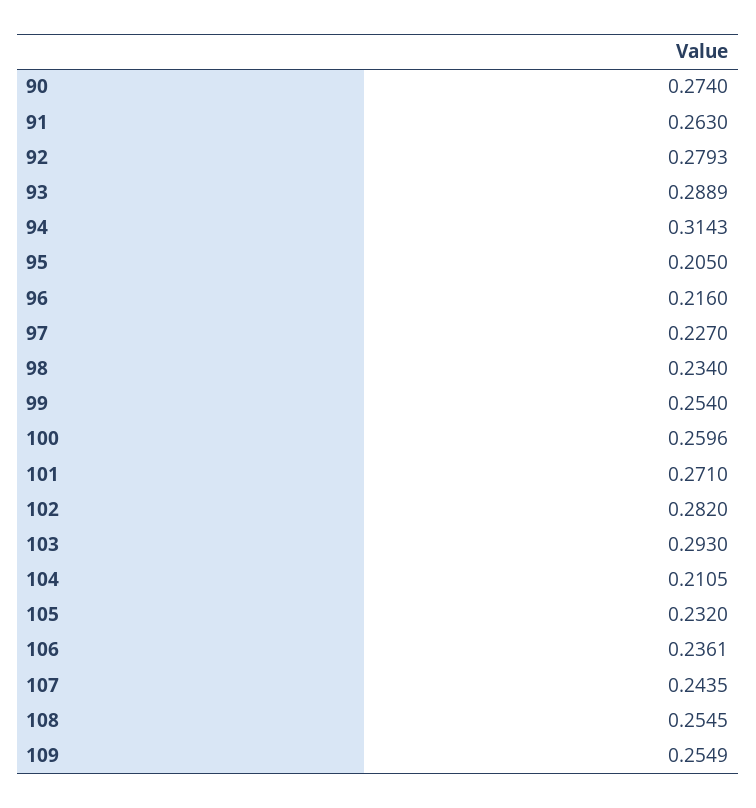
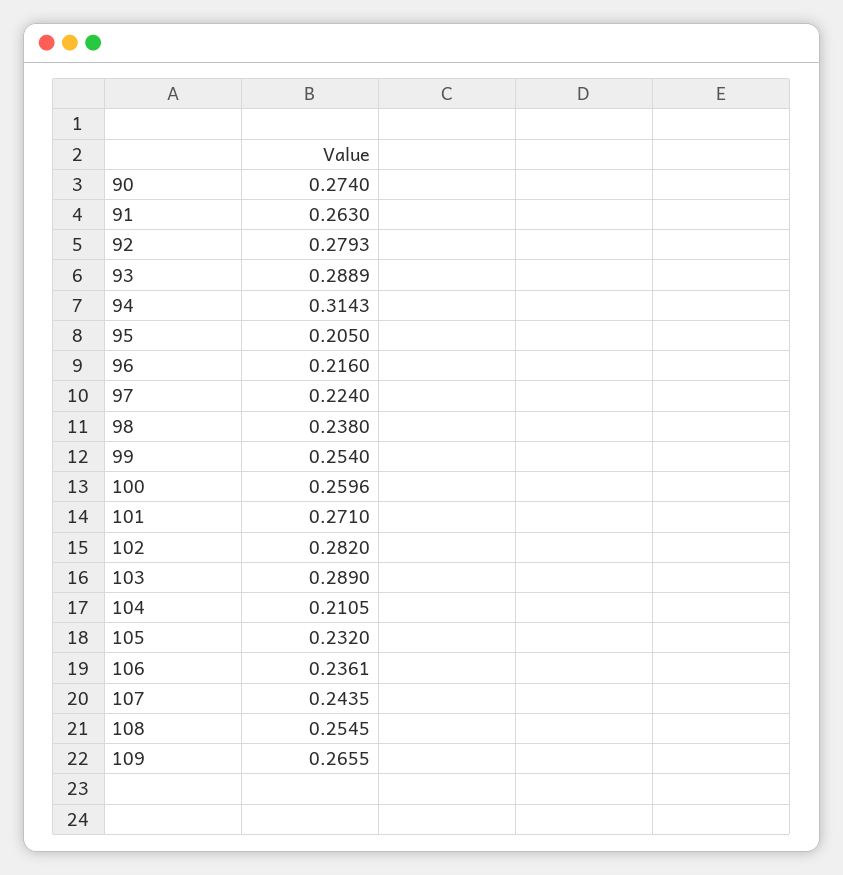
97: 0.227 -> 0.224
98: 0.234 -> 0.238
103: 0.293 -> 0.289
109: 0.2549 -> 0.2655

